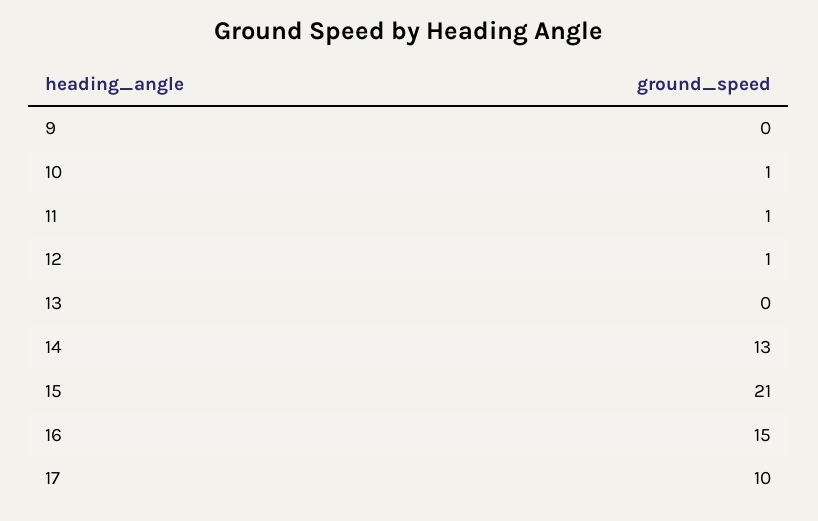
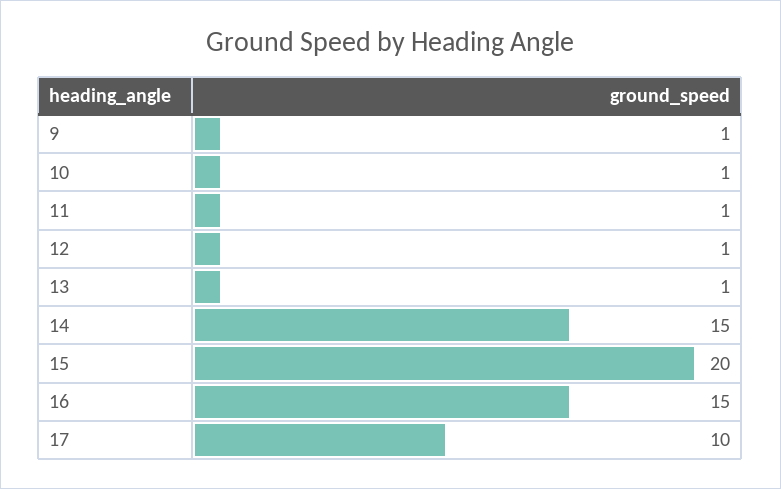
9: 0 -> 1
13: 0 -> 1
14: 13 -> 15
15: 21 -> 20

